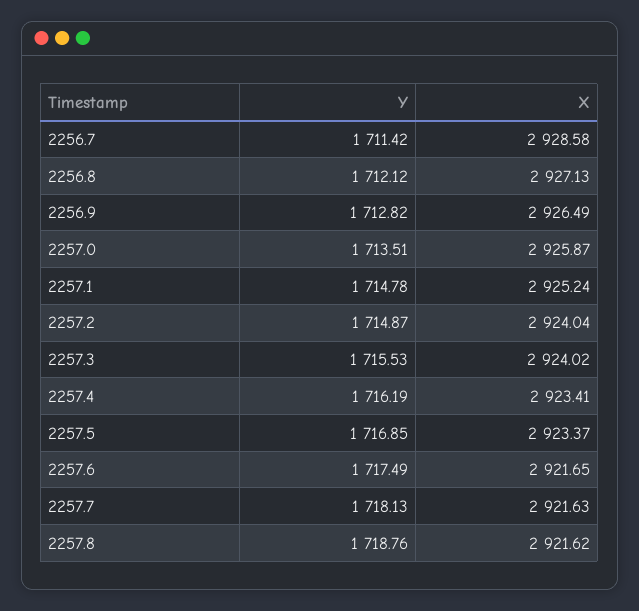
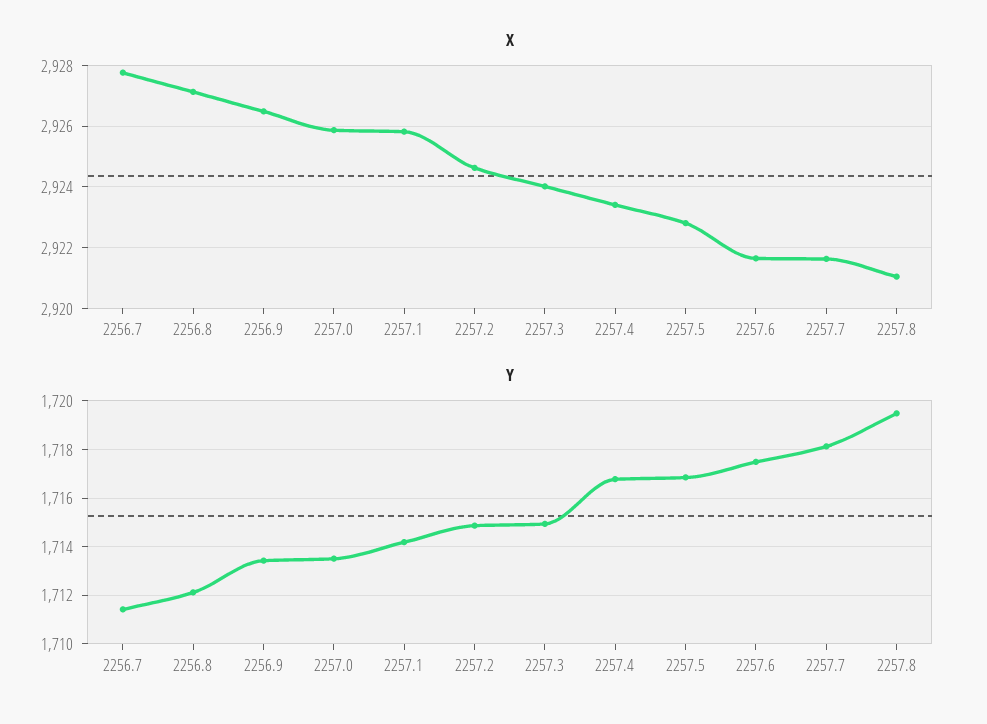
X, 2256.7: 2928.58 -> 2927.8
Y, 2256.9: 1712.82 -> 1713.5
Y, 2257.1: 1714.78 -> 1714.25
X, 2257.1: 2925.24 -> 2925.8
X, 2257.2: 2924.04 -> 2924.6
Y, 2257.3: 1715.53 -> 1715
Y, 2257.4: 1716.19 -> 1716.75
X, 2257.5: 2923.37 -> 2922.8
Y, 2257.8: 1718.76 -> 1719.5
X, 2257.8: 2921.62 -> 2921

